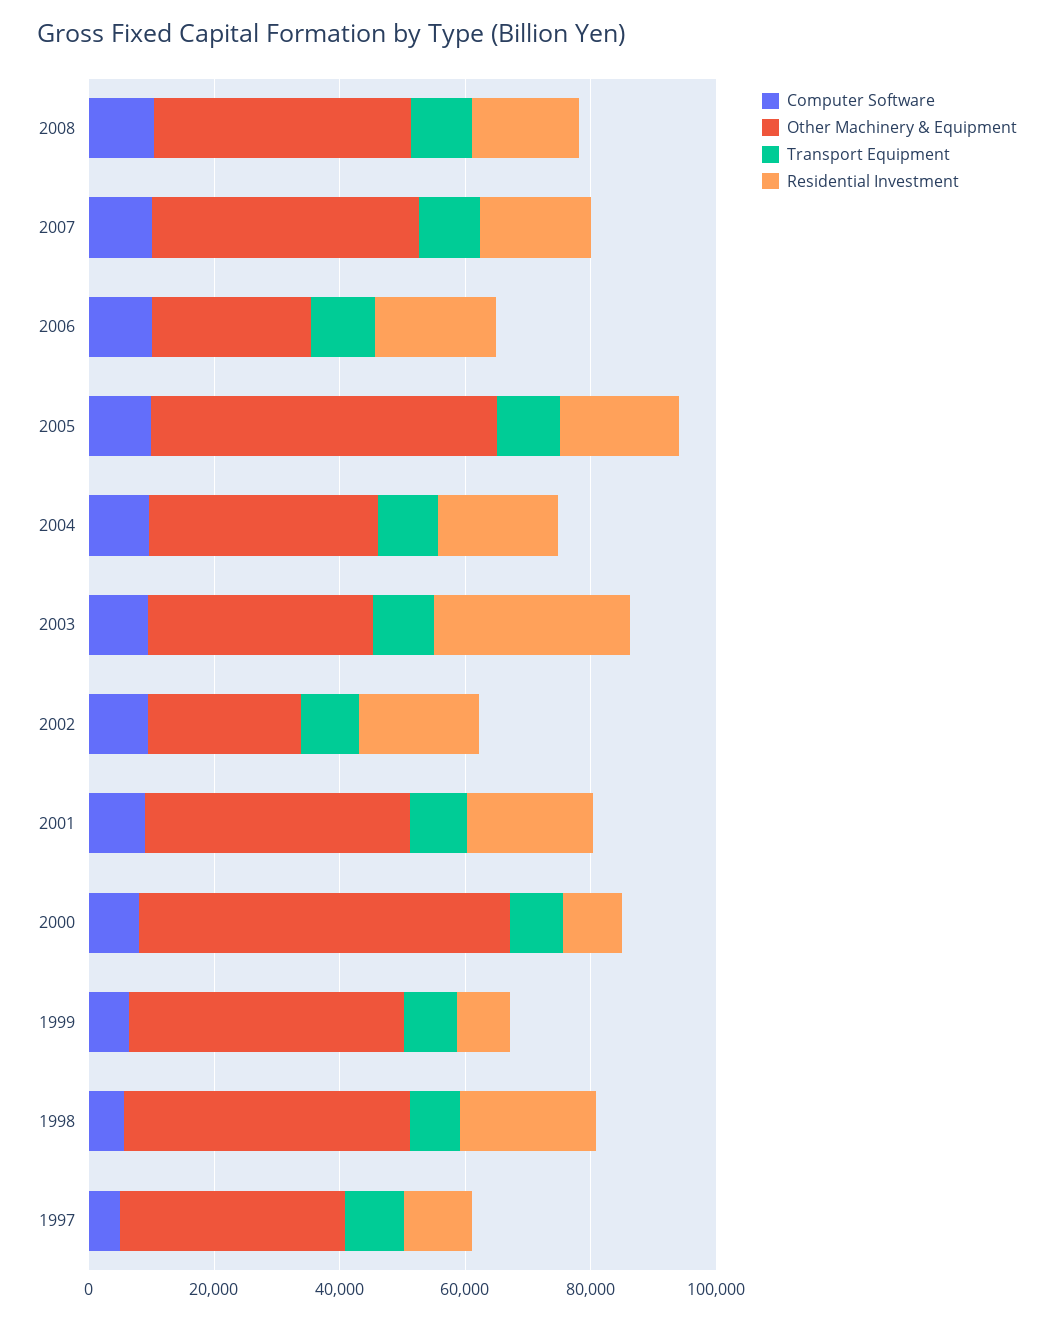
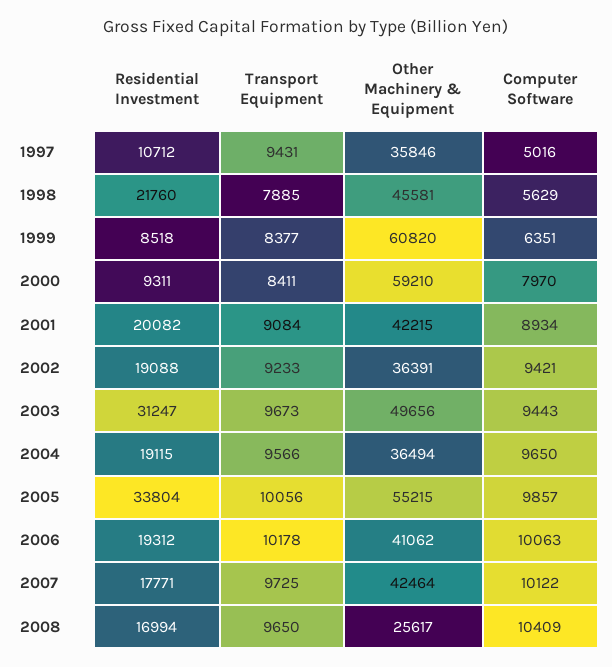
Other Machinery & Equipment, 2008: 40000 -> 25617
Other Machinery & Equipment, 2006: 25000 -> 41062
Residential Investment, 2005: 20000 -> 33804
Other Machinery & Equipment, 2003: 35000 -> 49656
Other Machinery & Equipment, 2002: 25000 -> 36391
Other Machinery & Equipment, 1999: 45000 -> 60820

